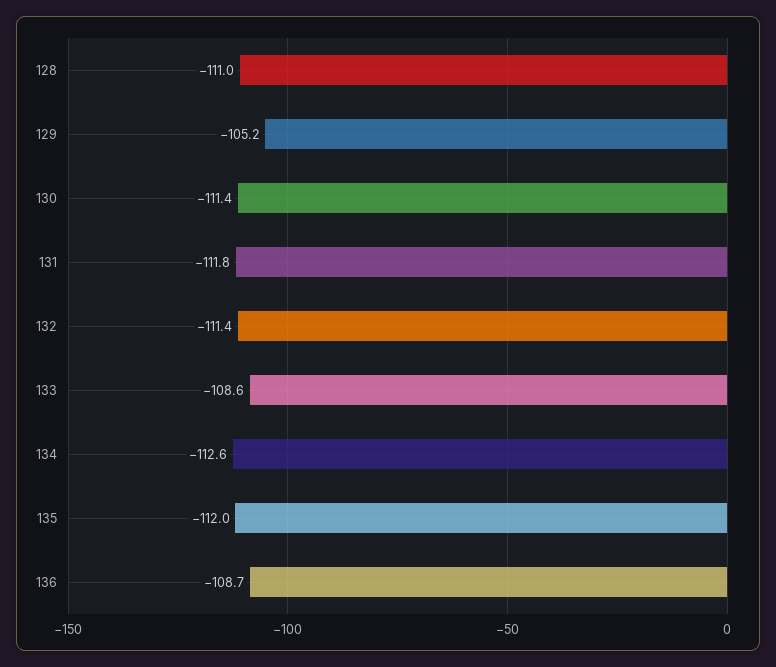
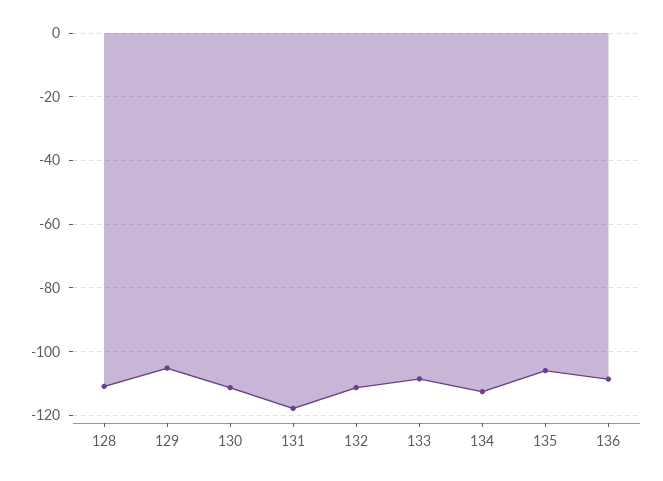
131: -111.8 -> -118
135: -112 -> -106

